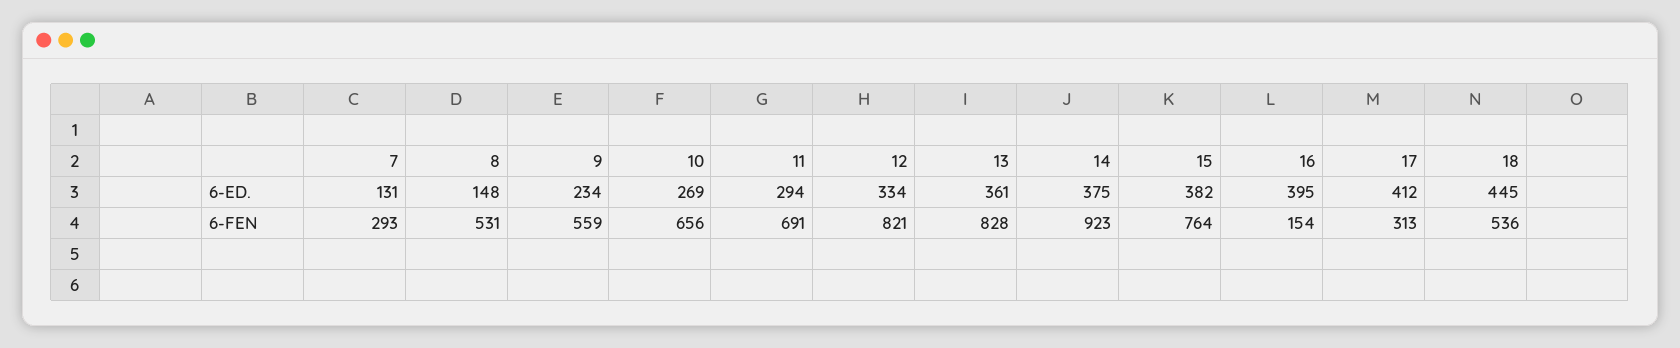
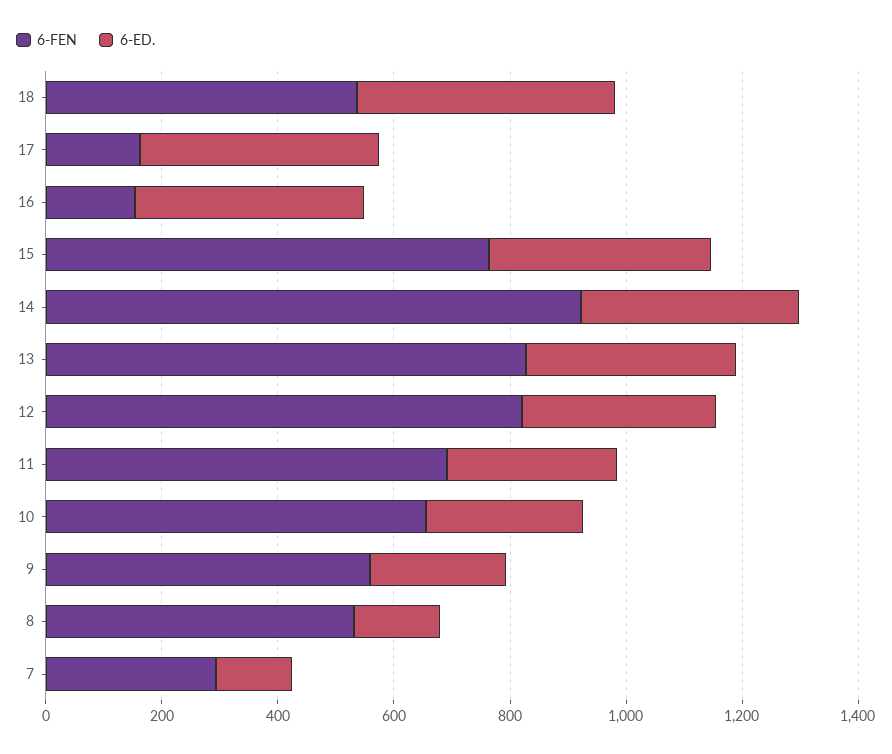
6-FEN, 17: 313 -> 150

